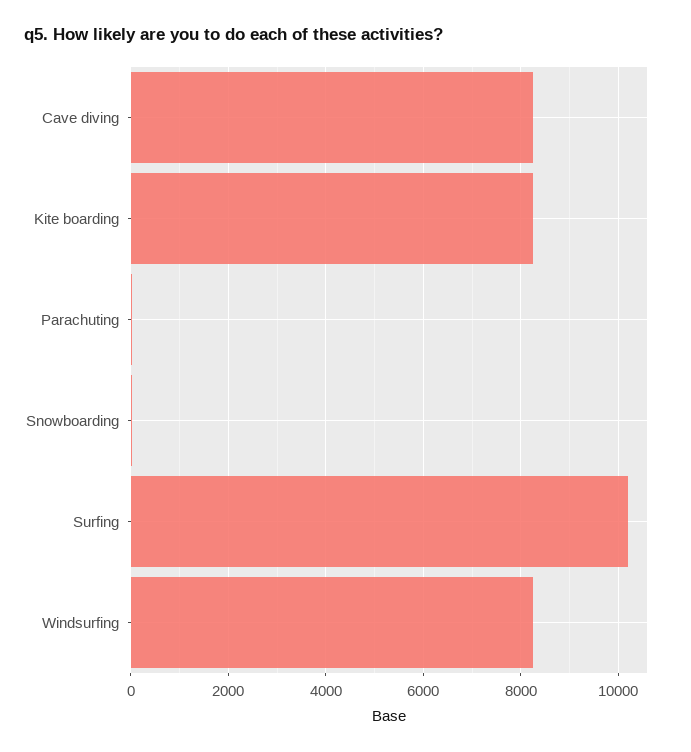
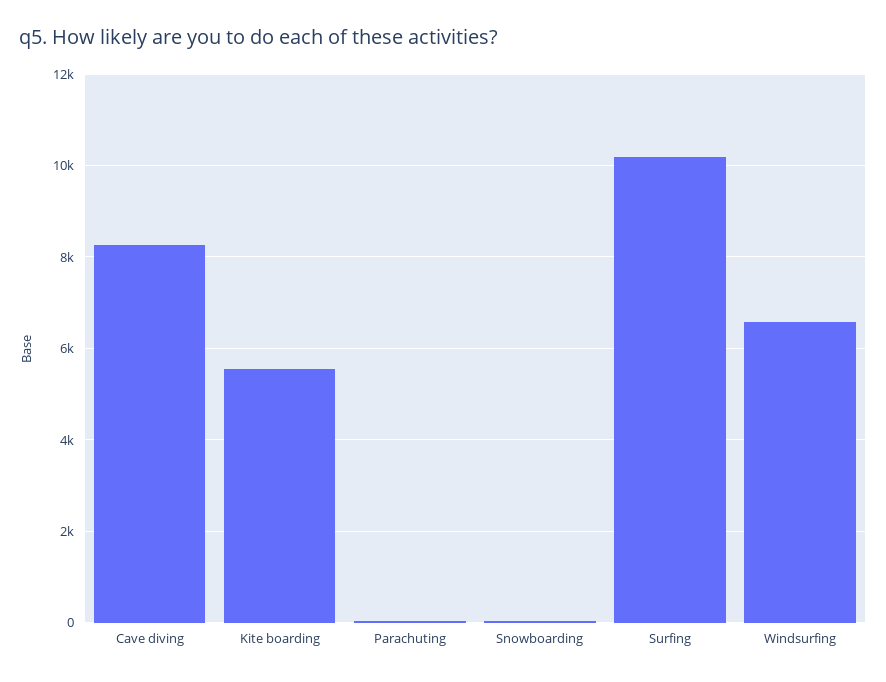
Kite boarding: 8200 -> 5600
Windsurfing: 8200 -> 6600

